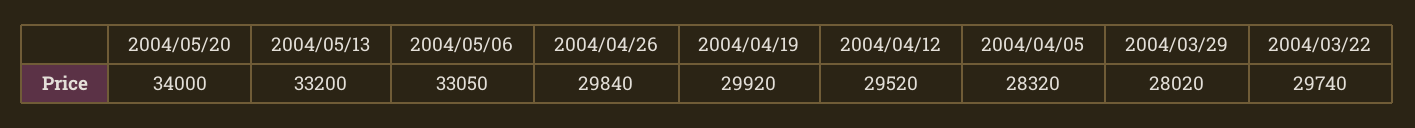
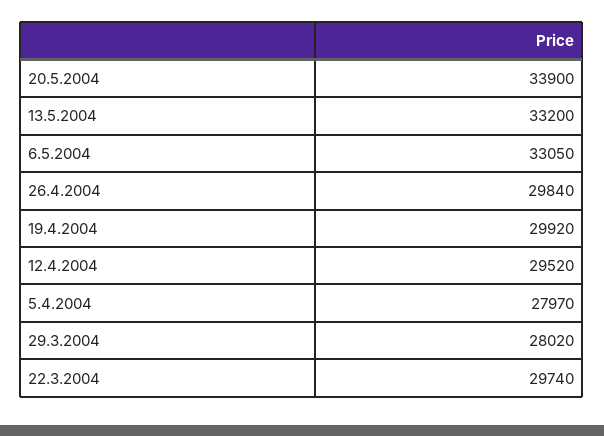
2004/05/20: 34000 -> 33900
2004/04/05: 28320 -> 27970

